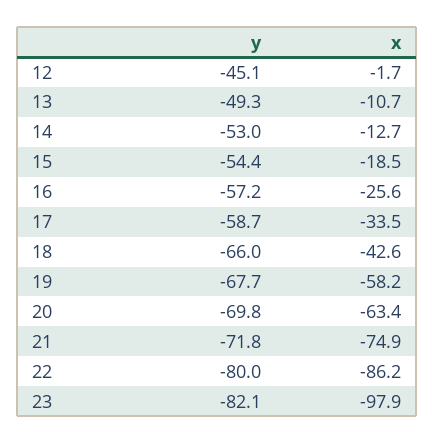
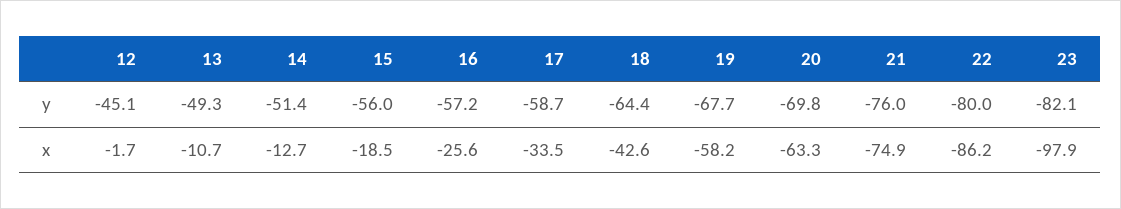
y, 14: -53 -> -51.4
y, 15: -54.4 -> -56
y, 18: -66 -> -64.4
x, 20: -63.4 -> -63.3
y, 21: -71.8 -> -76

